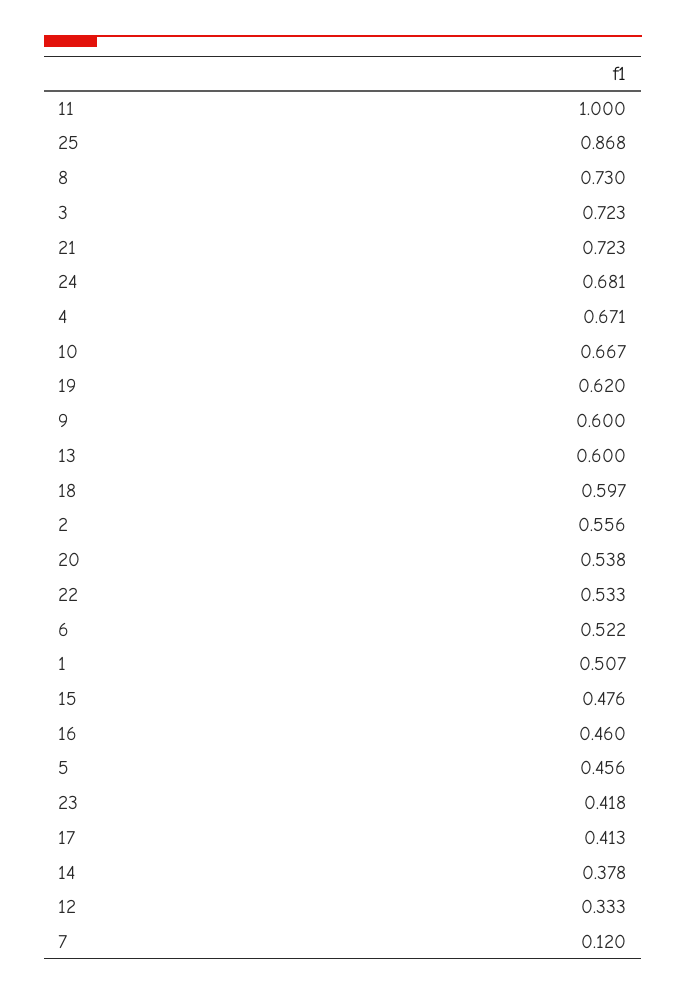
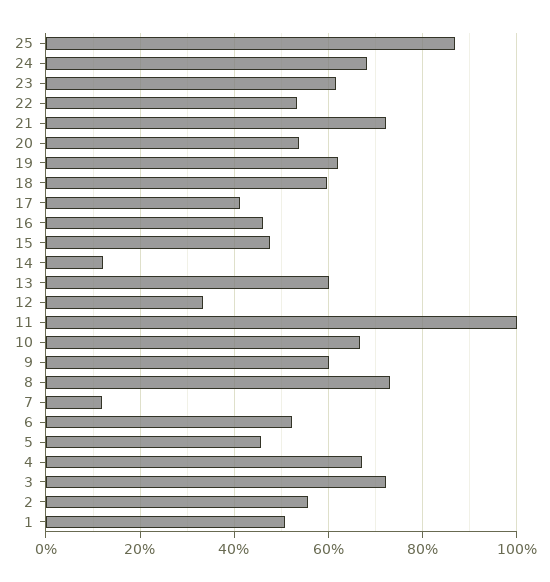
23: 0.418 -> 0.62
14: 0.378 -> 0.12

